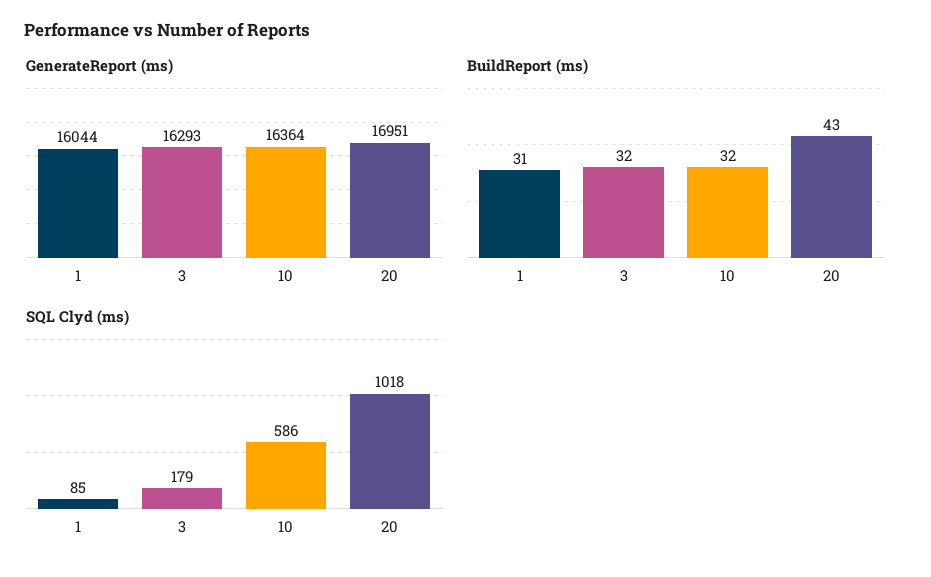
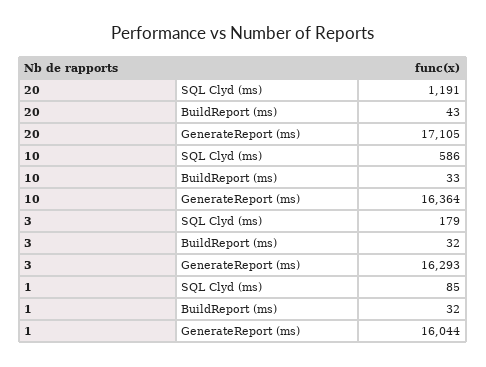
GenerateReport (ms), 20: 16951 -> 17105
BuildReport (ms), 1: 31 -> 32
BuildReport (ms), 10: 32 -> 33
SQL Clyd (ms), 20: 1018 -> 1191

